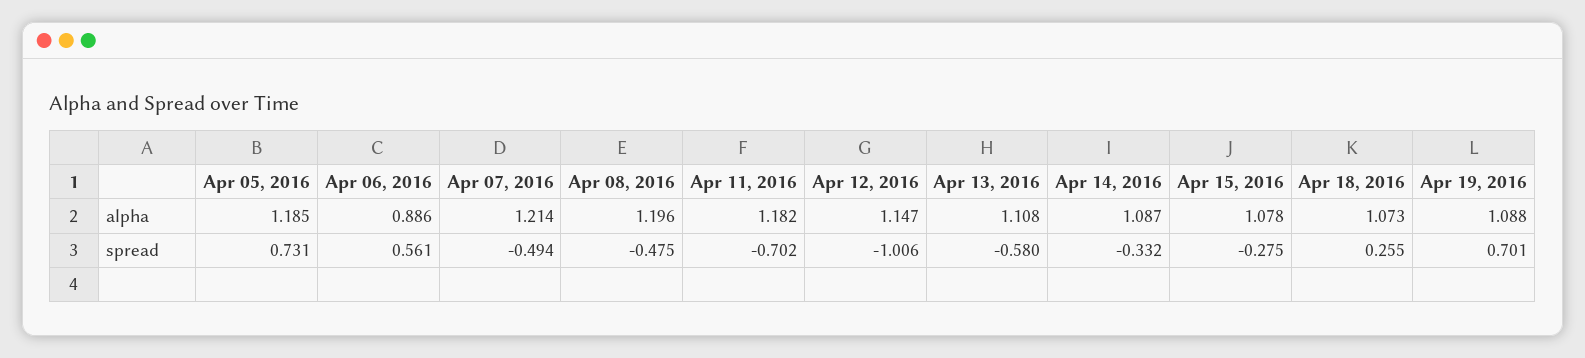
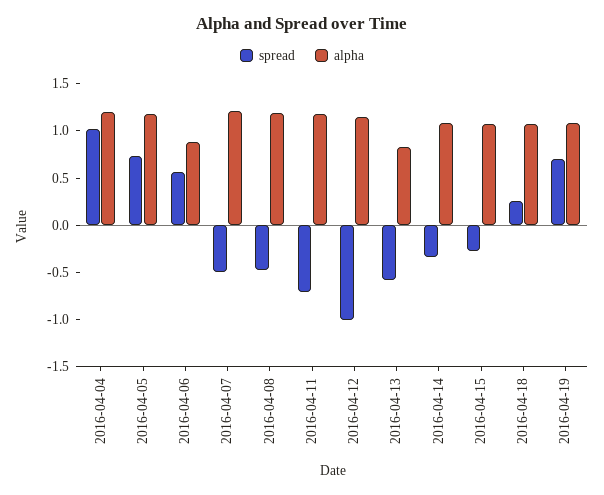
alpha, Apr 13, 2016: 1.108 -> 0.8
spread, 2016-04-04: none -> 1
alpha, 2016-04-04: none -> 1.2

